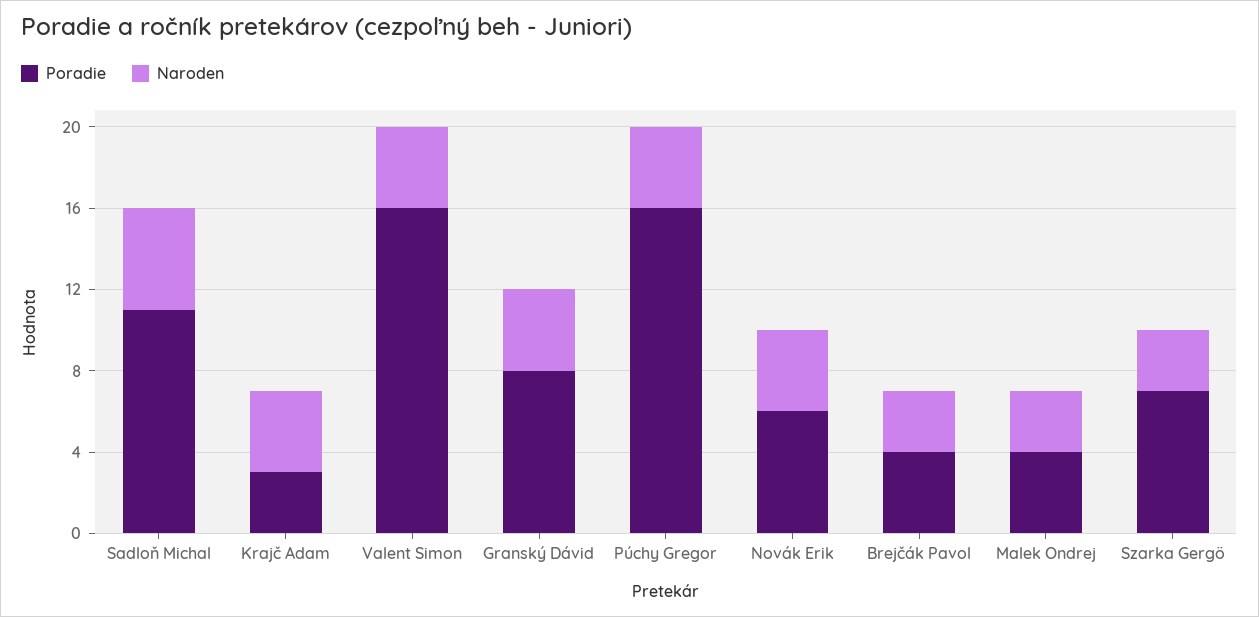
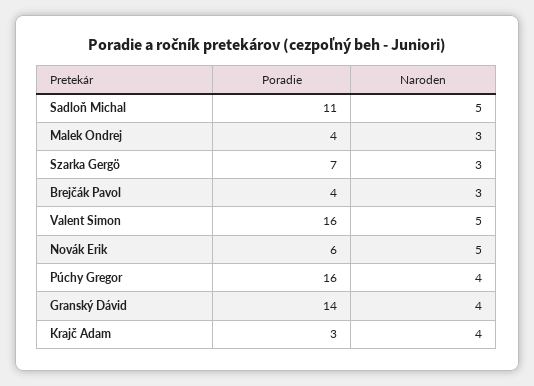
Naroden, Valent Simon: 4 -> 5
Poradie, Granský Dávid: 8 -> 14
Naroden, Novák Erik: 4 -> 5

